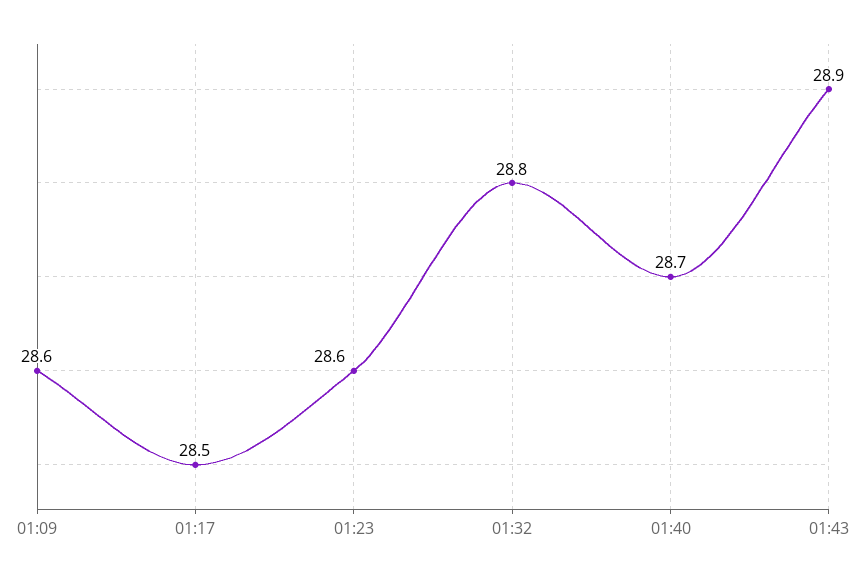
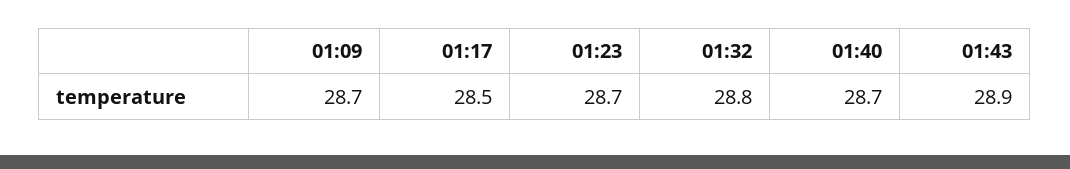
01:09: 28.6 -> 28.7
01:23: 28.6 -> 28.7

